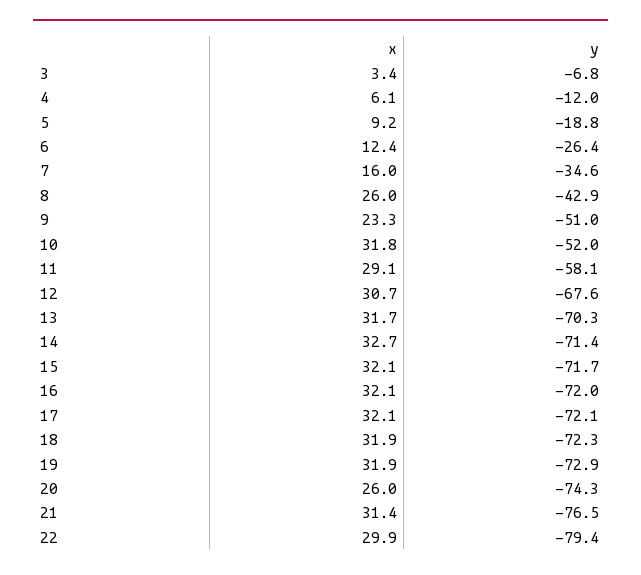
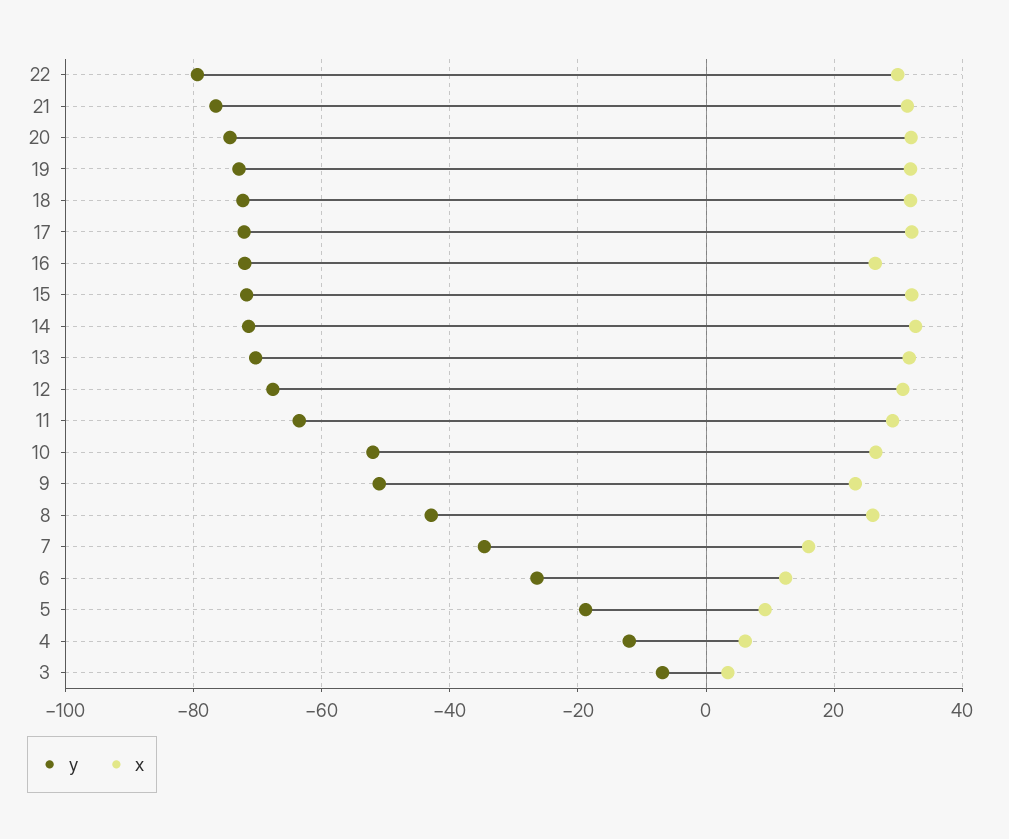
x, 10: 31.8 -> 26
y, 11: -58.1 -> -64
x, 16: 32.1 -> 26
x, 20: 26 -> 32

